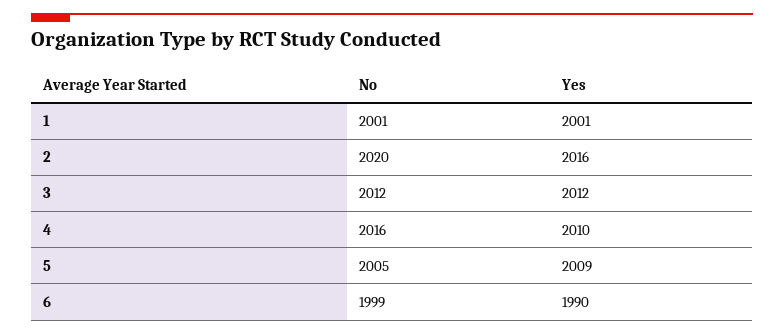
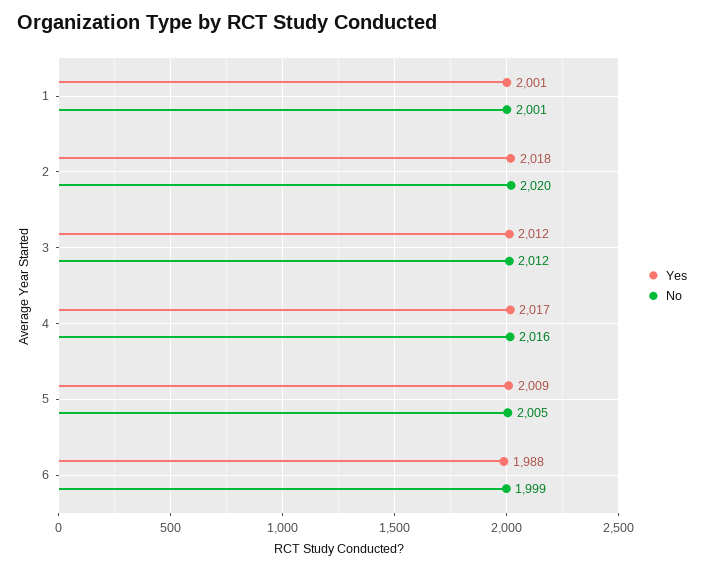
Yes, 2: 2016 -> 2018
Yes, 4: 2010 -> 2017
Yes, 6: 1990 -> 1988

